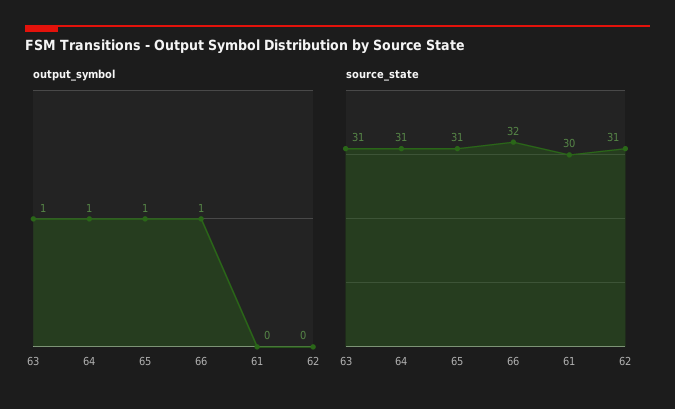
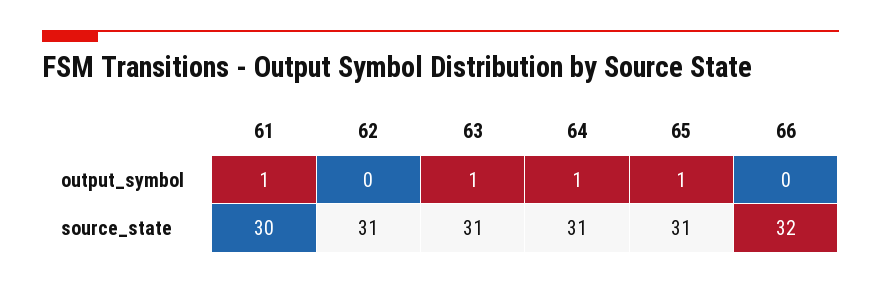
output_symbol, 66: 1 -> 0
output_symbol, 61: 0 -> 1

